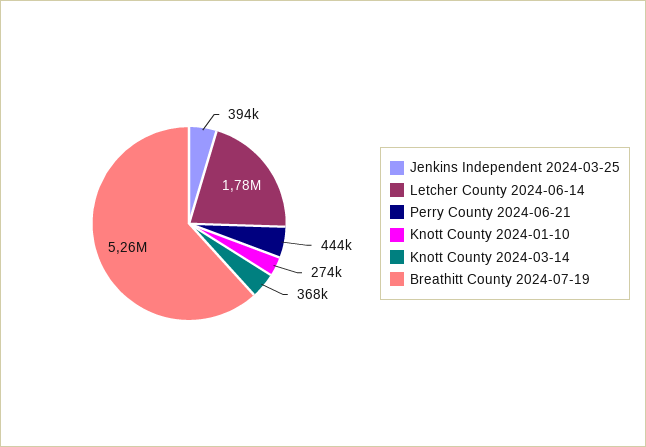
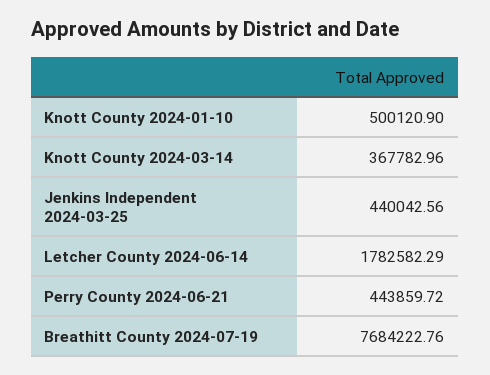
Jenkins Independent 2024-03-25: 394000 -> 440042.56
Knott County 2024-01-10: 274000 -> 500120.9
Breathitt County 2024-07-19: 5260000 -> 7684222.76

